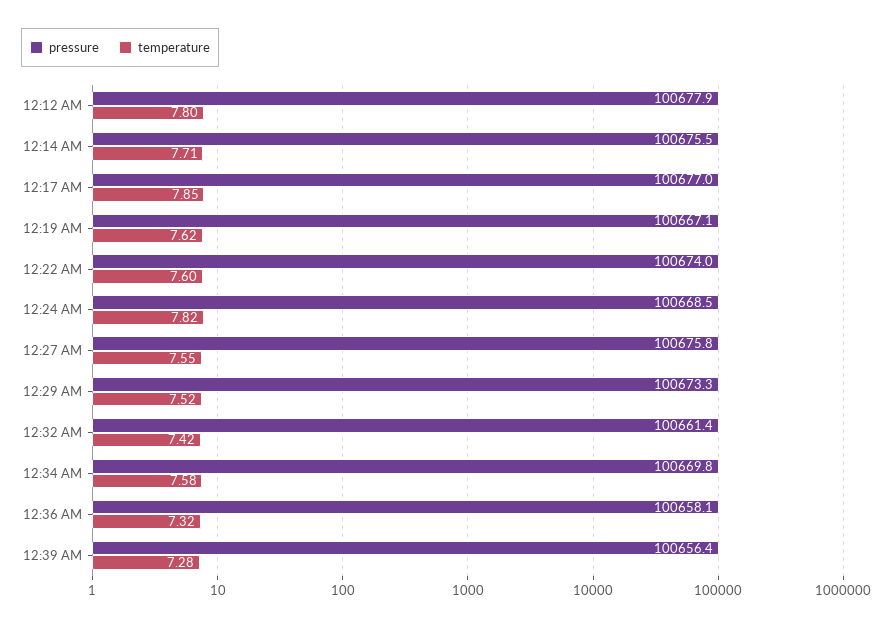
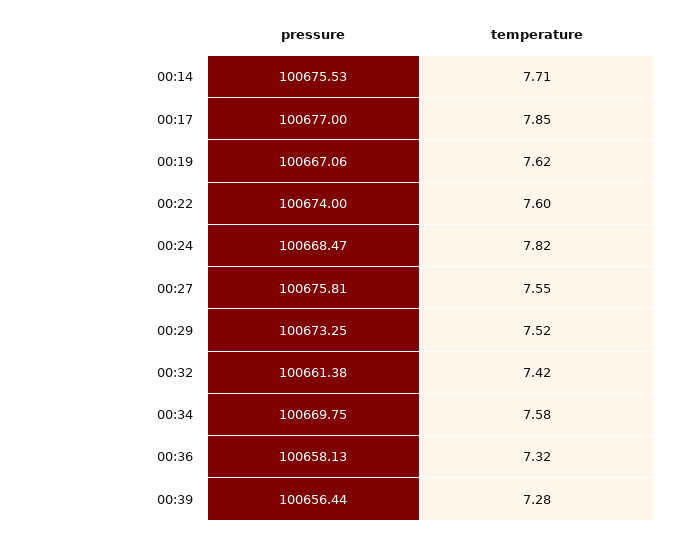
pressure, 12:12 AM: 100677.9 -> none
temperature, 12:12 AM: 7.8 -> none

